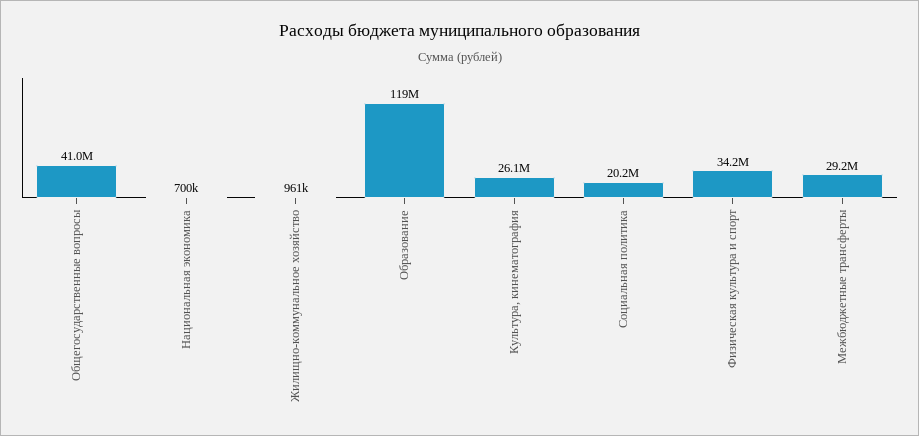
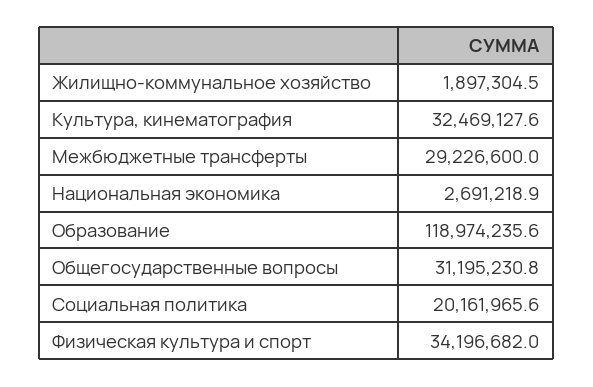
Общегосударственные вопросы: 41000000 -> 31195230.8
Национальная экономика: 700000 -> 2691218.9
Жилищно-коммунальное хозяйство: 961000 -> 1897304.5
Культура, кинематография: 26100000 -> 32469127.6

